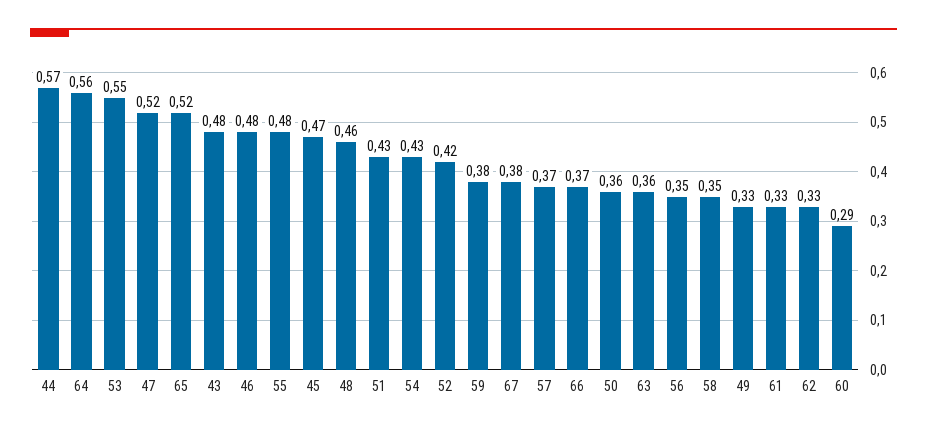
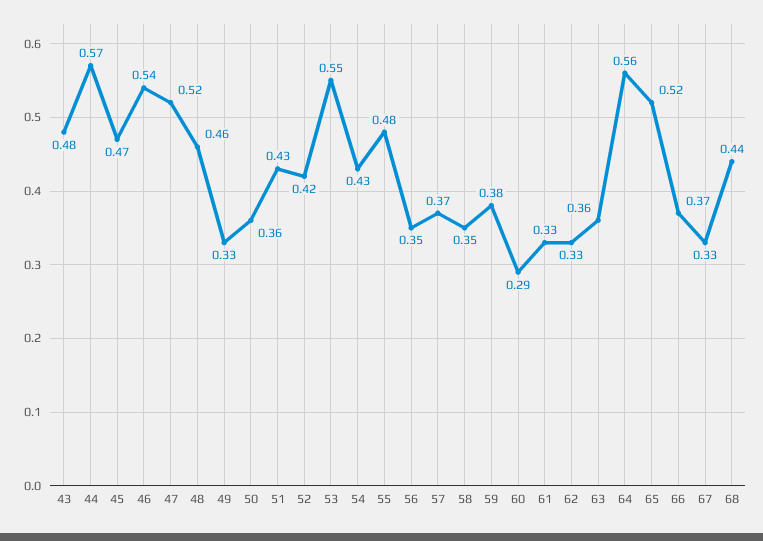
46: 0.48 -> 0.54
67: 0.38 -> 0.33
68: none -> 0.44

